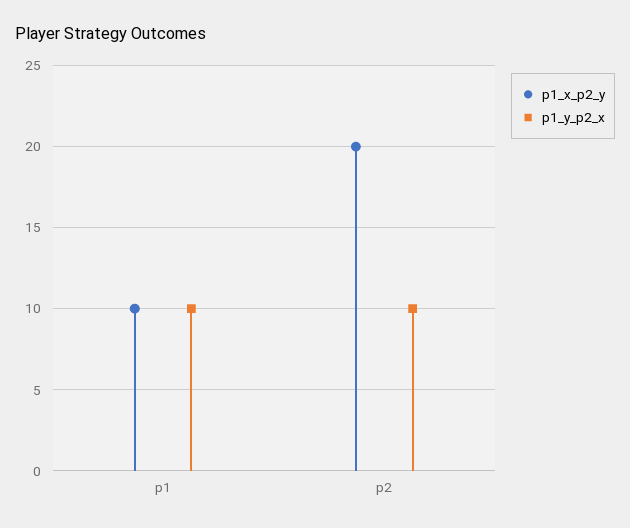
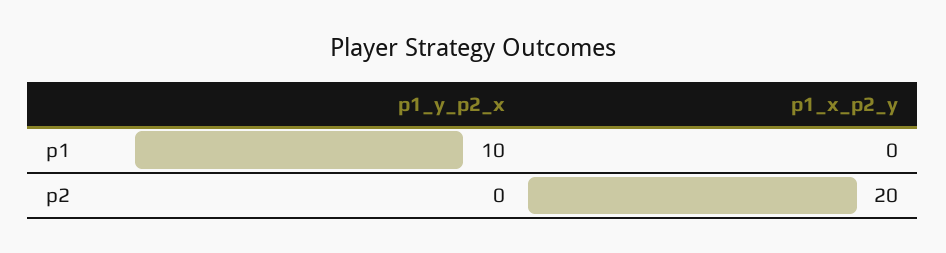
p1_x_p2_y, p1: 10 -> 0
p1_y_p2_x, p2: 10 -> 0

